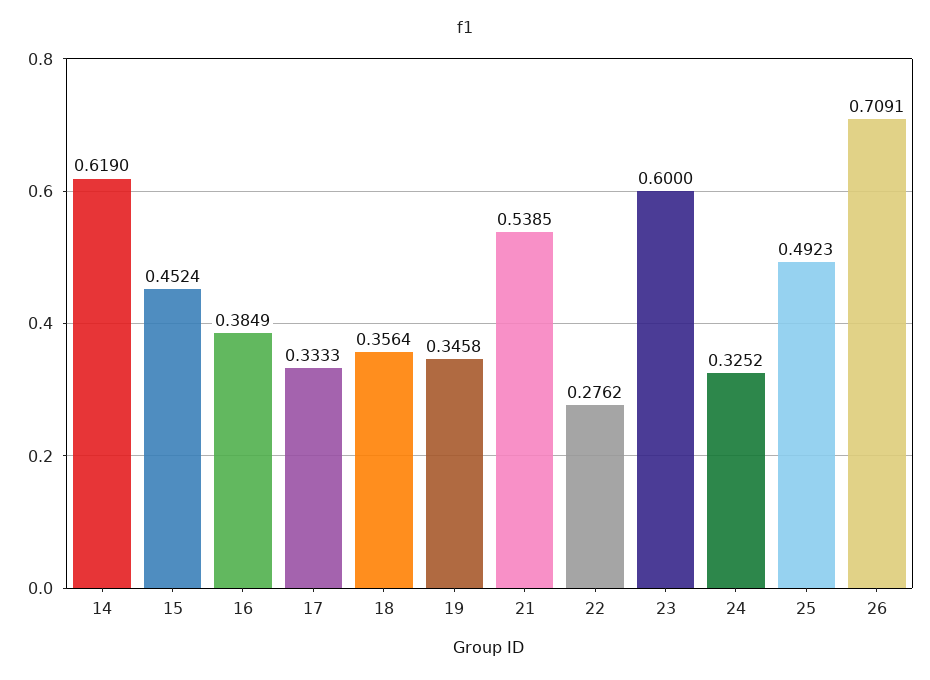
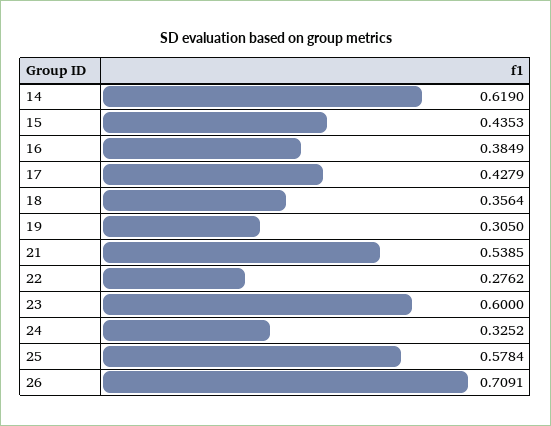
15: 0.4524 -> 0.4353
17: 0.3333 -> 0.4279
19: 0.3458 -> 0.305
25: 0.4923 -> 0.5784

